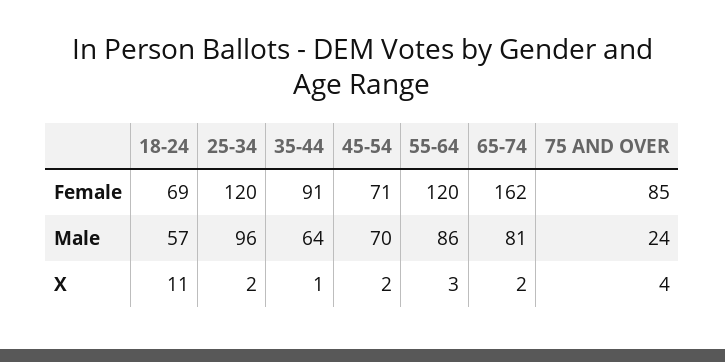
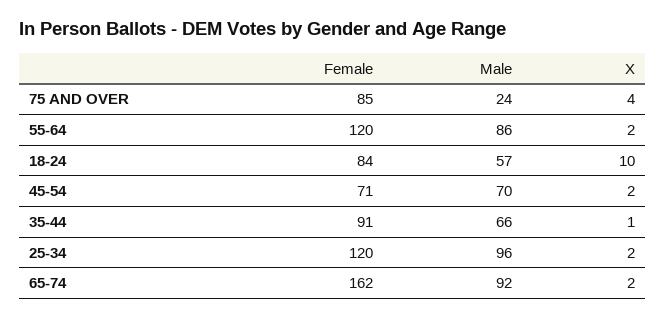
18-24, Female: 69 -> 84
35-44, Male: 64 -> 66
65-74, Male: 81 -> 92
18-24, X: 11 -> 10
55-64, X: 3 -> 2

